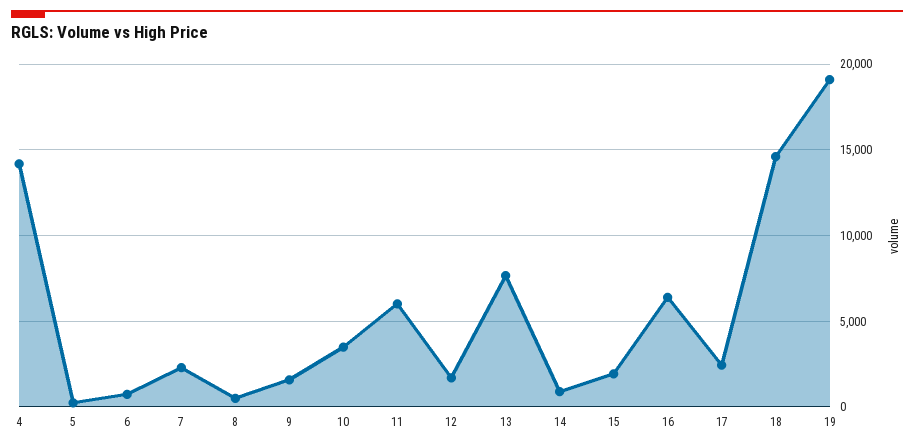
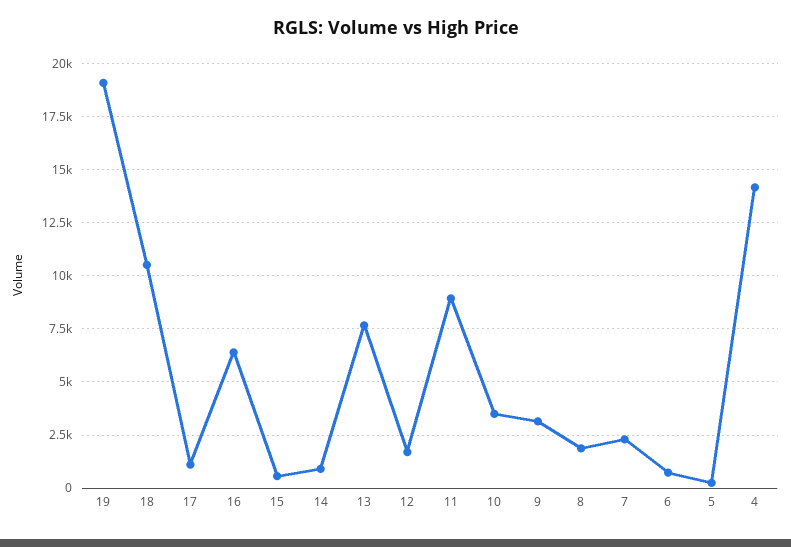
8: 500 -> 2000
9: 1500 -> 3000
11: 6000 -> 9000
15: 2000 -> 500
17: 2500 -> 1000
18: 14500 -> 10500

